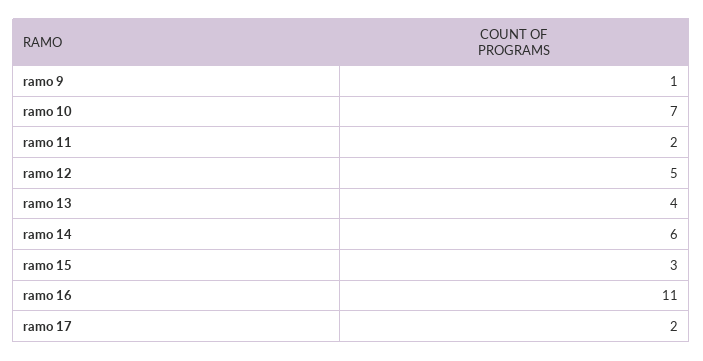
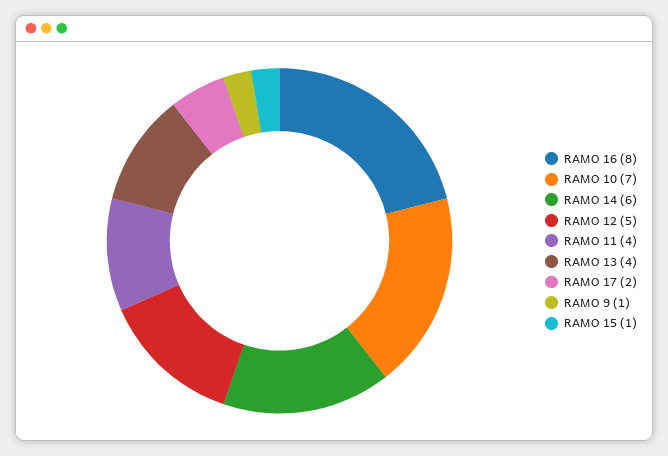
ramo 11: 2 -> 4
ramo 15: 3 -> 1
ramo 16: 11 -> 8

